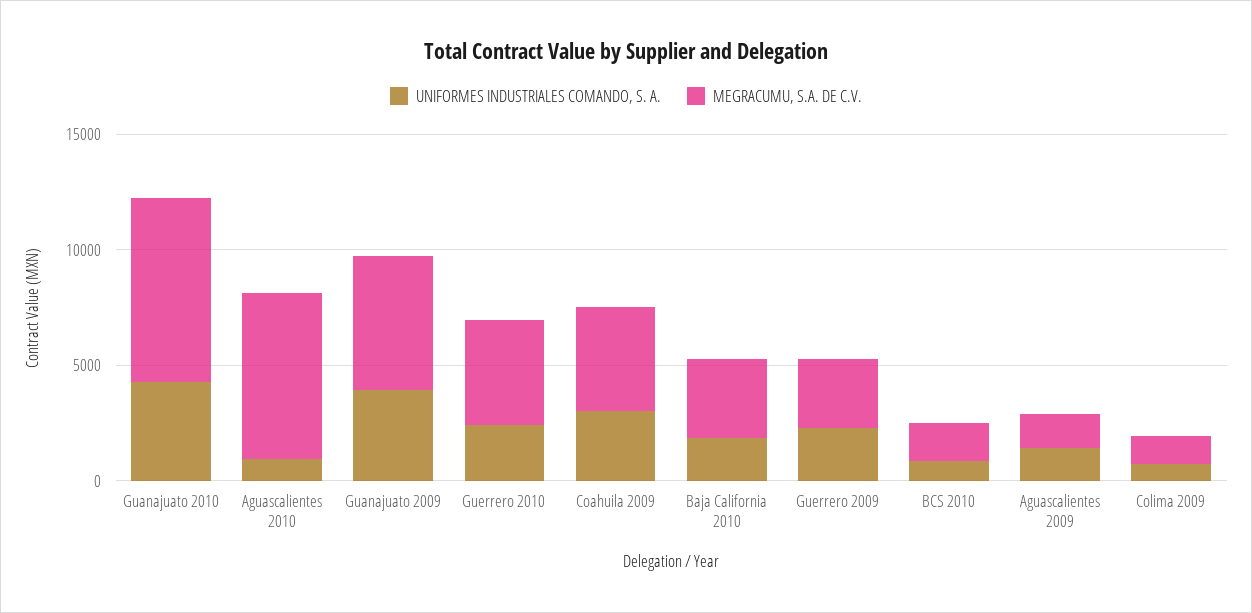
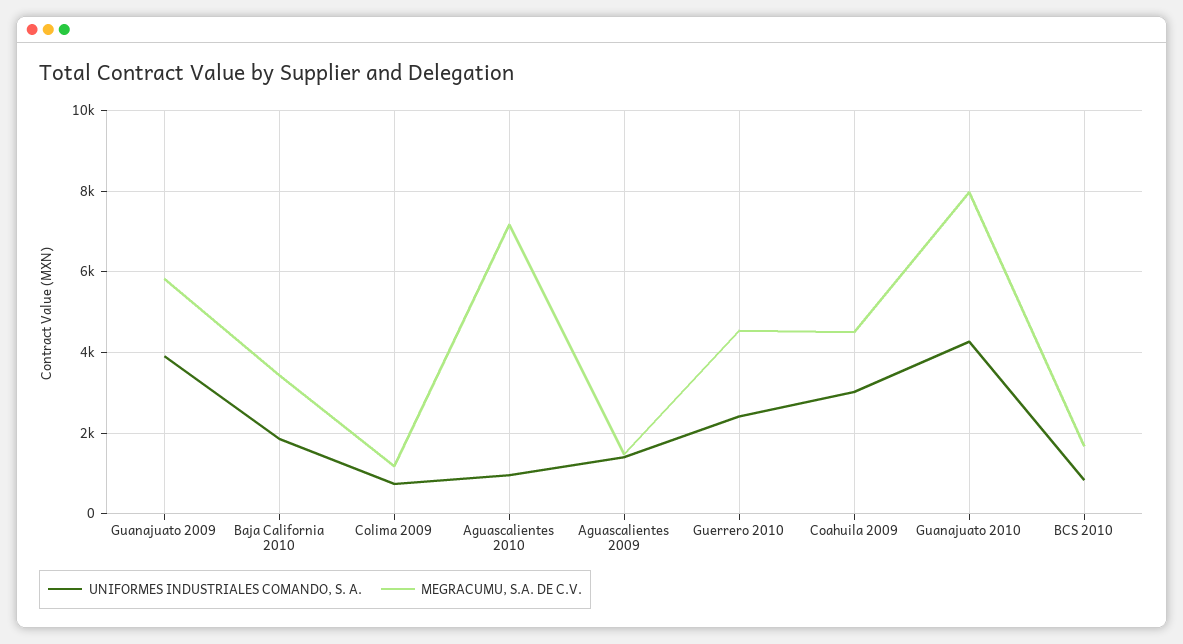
UNIFORMES INDUSTRIALES COMANDO, S. A., Guerrero 2009: 2000 -> none
MEGRACUMU, S.A. DE C.V., Guerrero 2009: 3000 -> none

